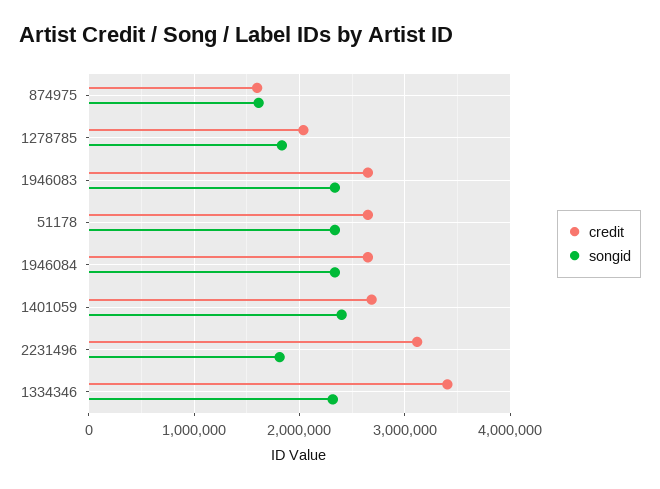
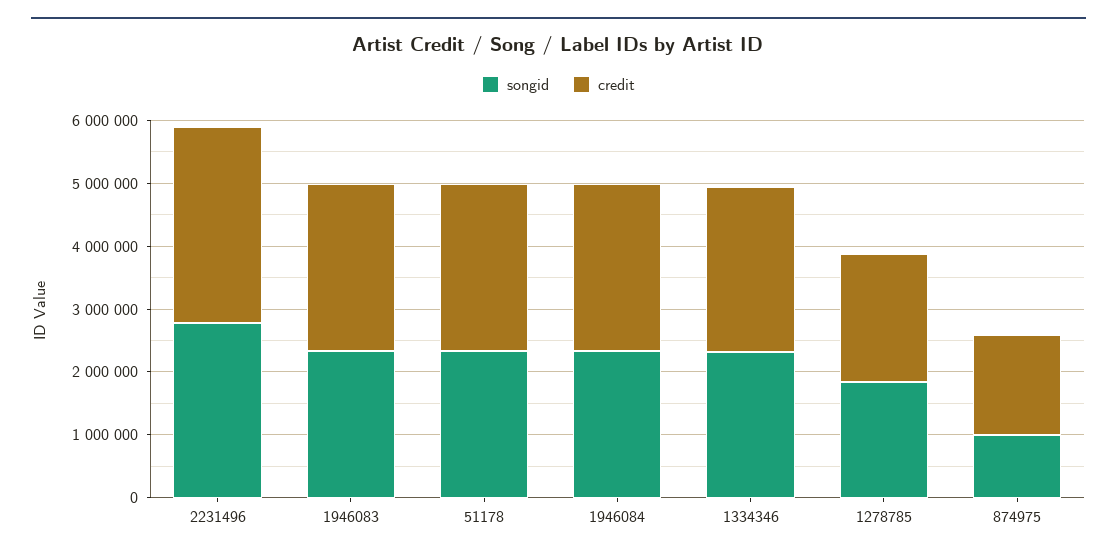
songid, 874975: 1600000 -> 1000000
credit, 1401059: 2700000 -> none
songid, 1401059: 2400000 -> none
songid, 2231496: 1800000 -> 2800000
credit, 1334346: 3400000 -> 2600000

